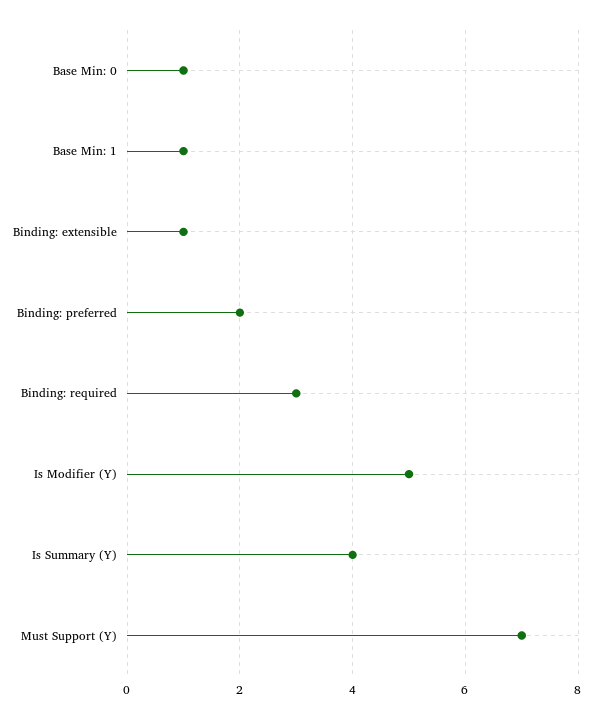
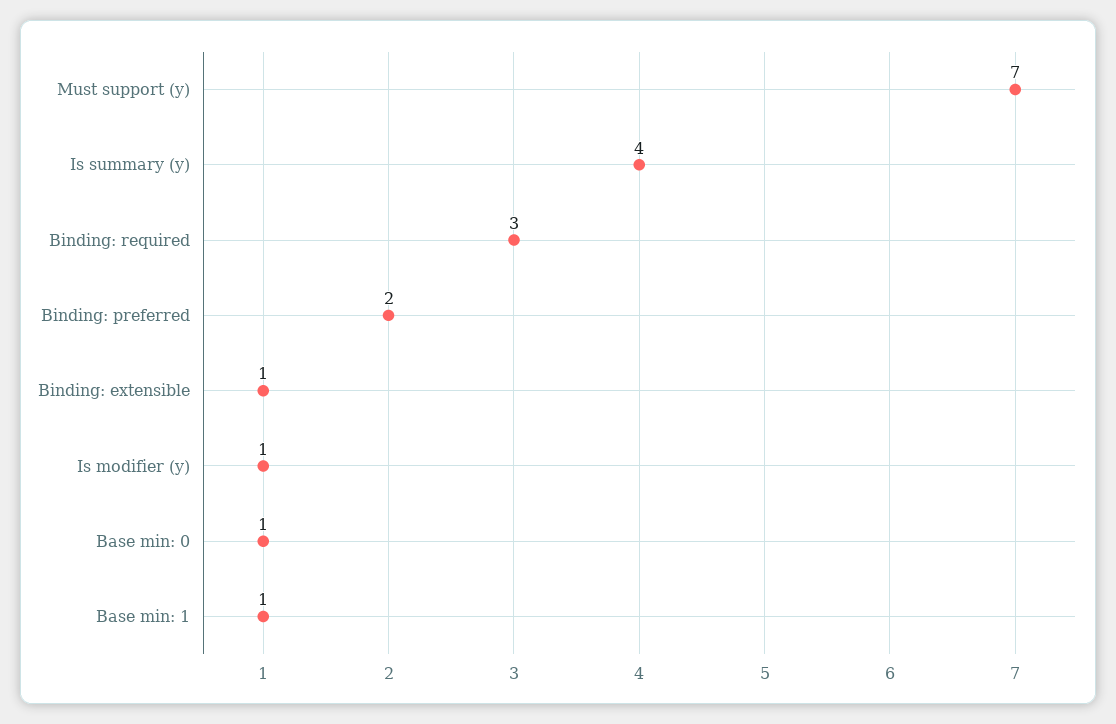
Is Modifier (Y): 5 -> 1

